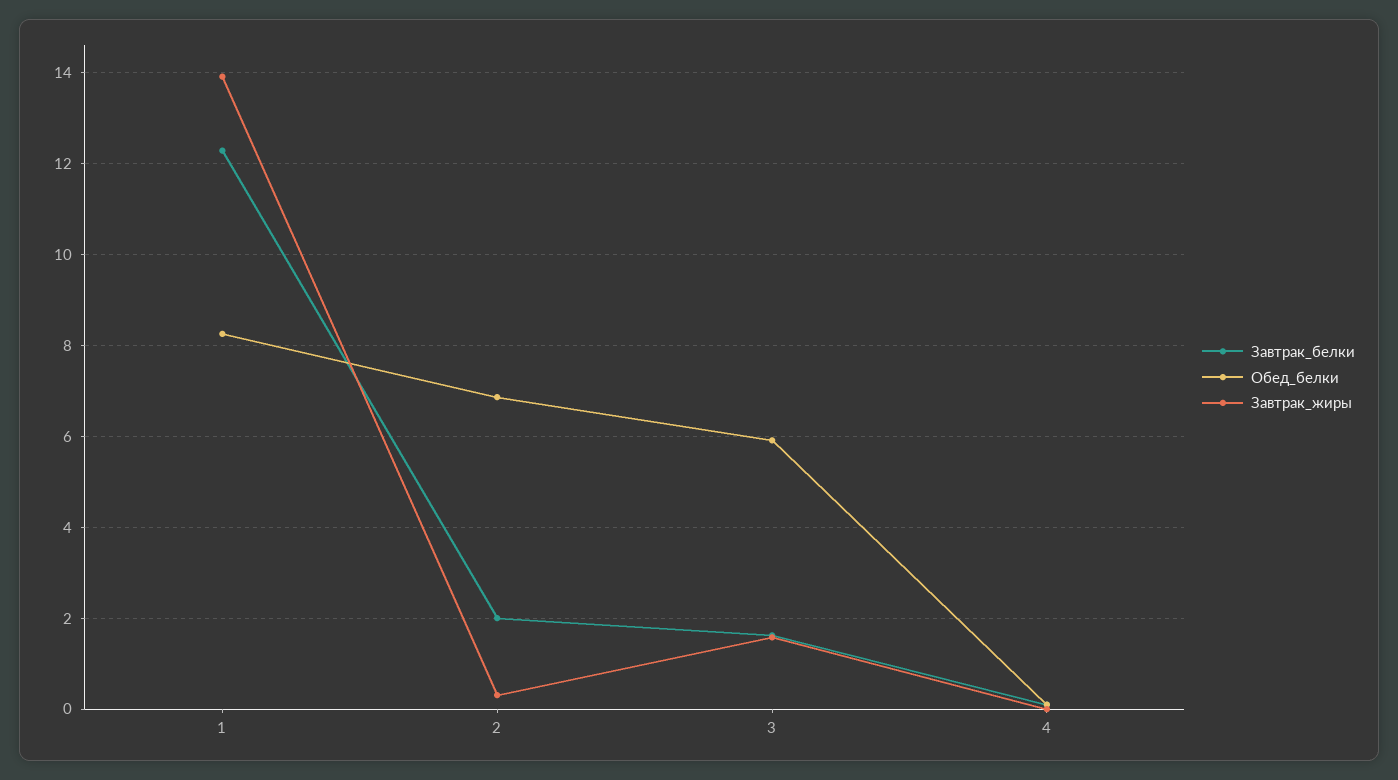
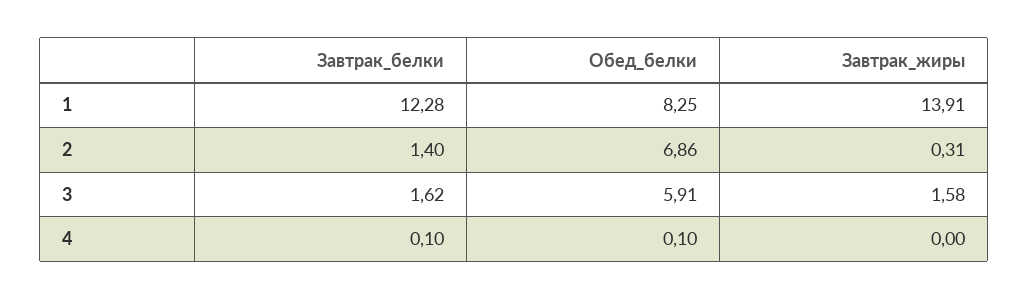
Завтрак_белки, 2: 2 -> 1.4

